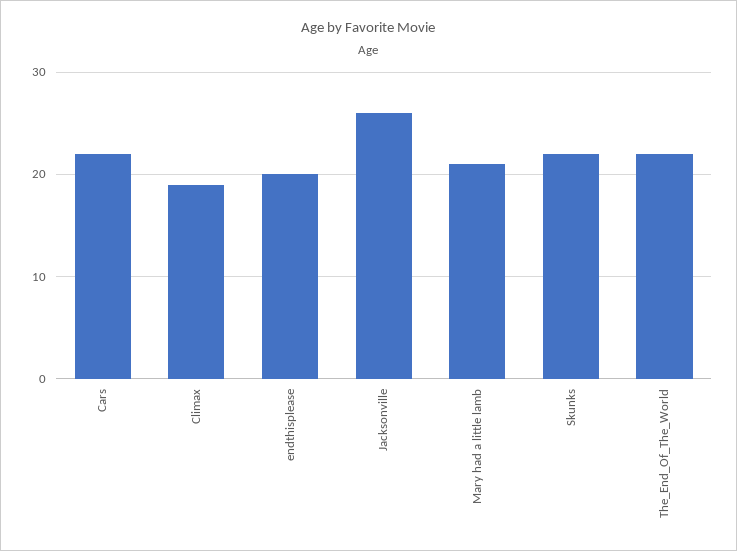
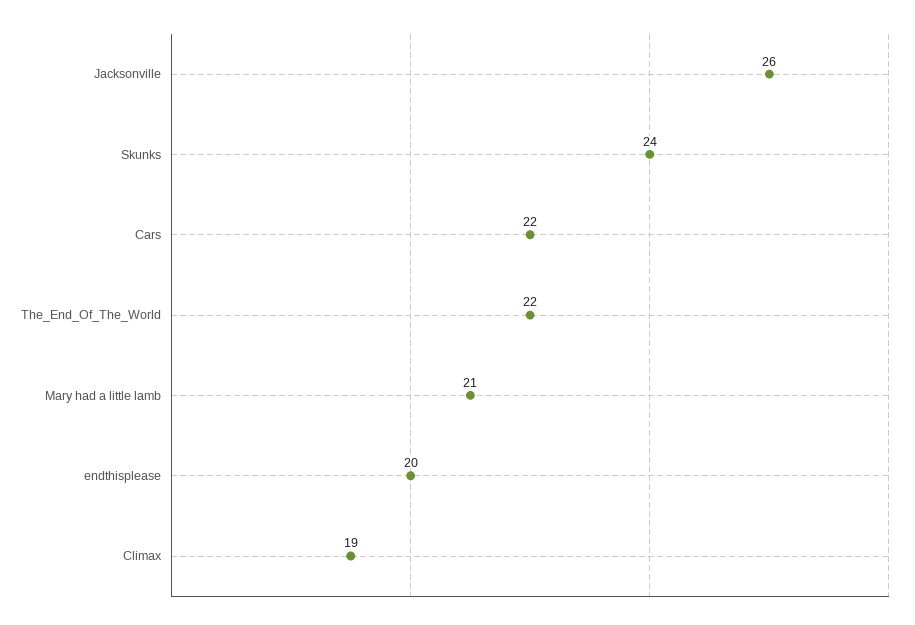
Skunks: 22 -> 24

